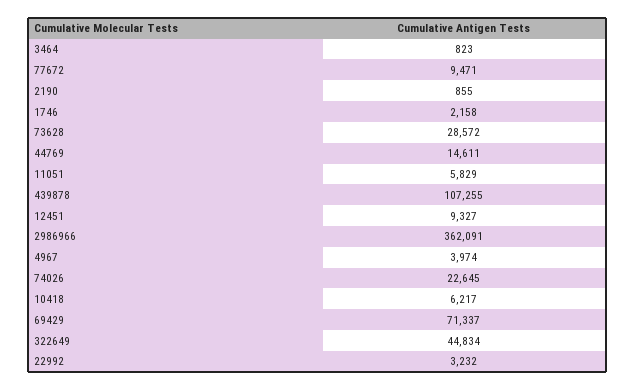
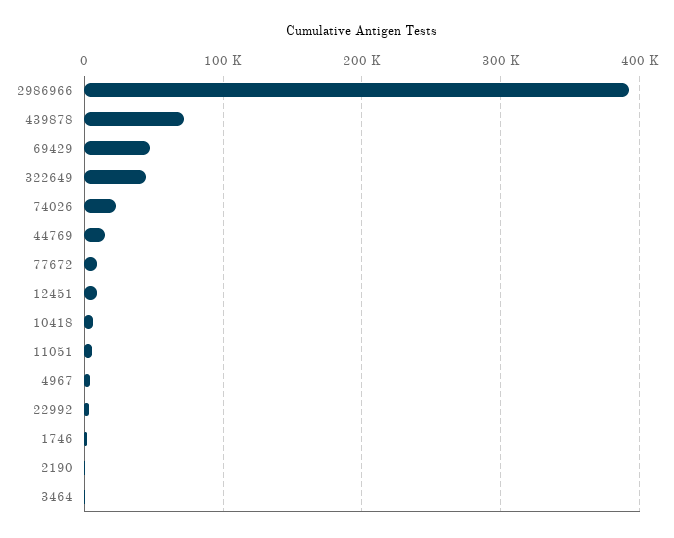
73628: 28572 -> none
439878: 107255 -> 70000
2986966: 362091 -> 390000
69429: 71337 -> 50000

